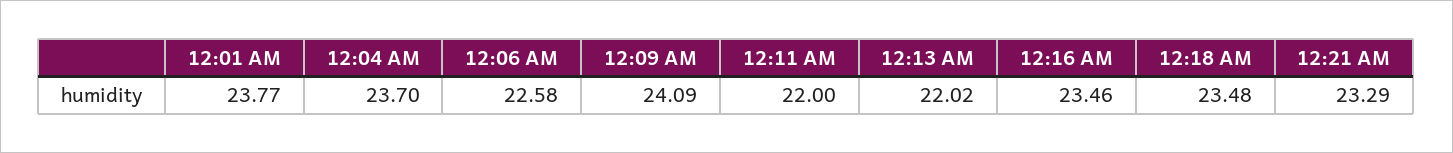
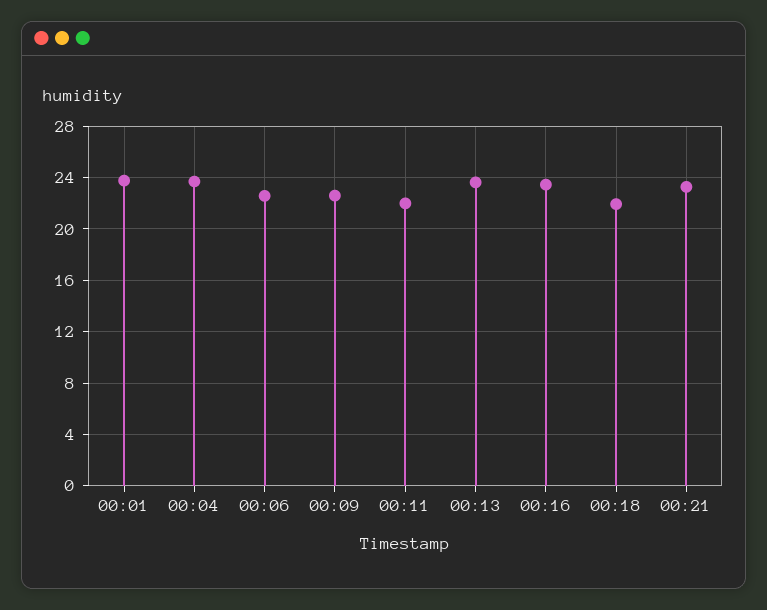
12:09 AM: 24.09 -> 22.5
12:13 AM: 22.02 -> 23.5
12:18 AM: 23.48 -> 22

